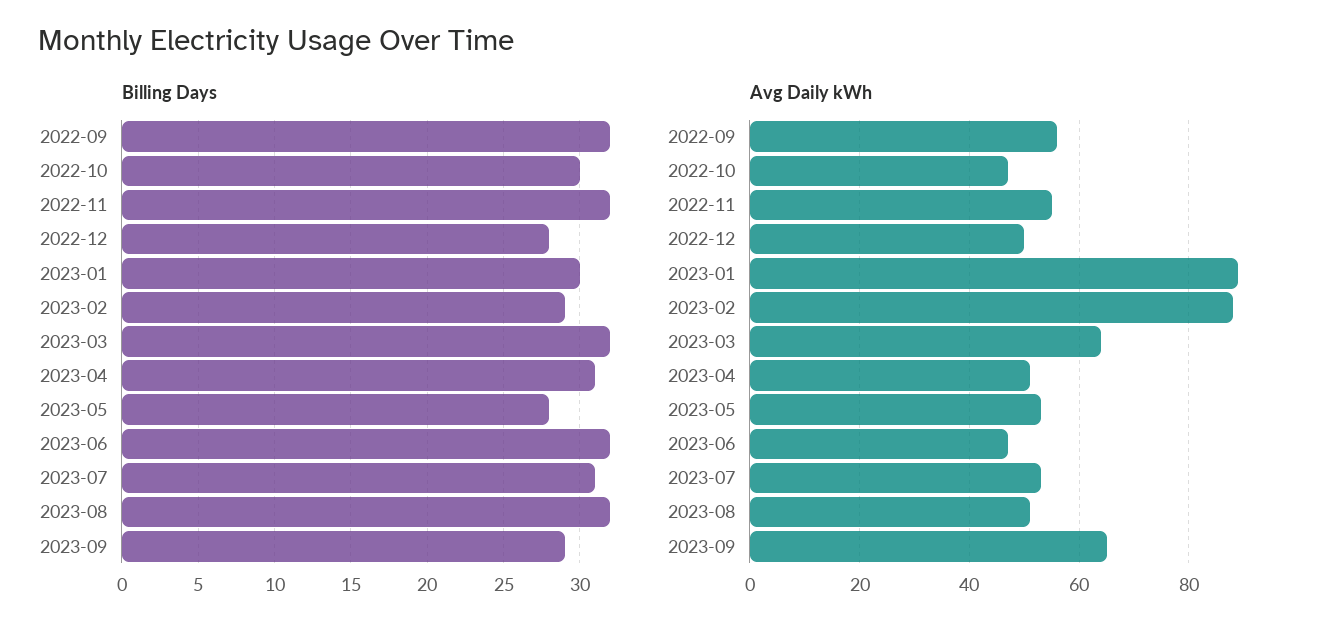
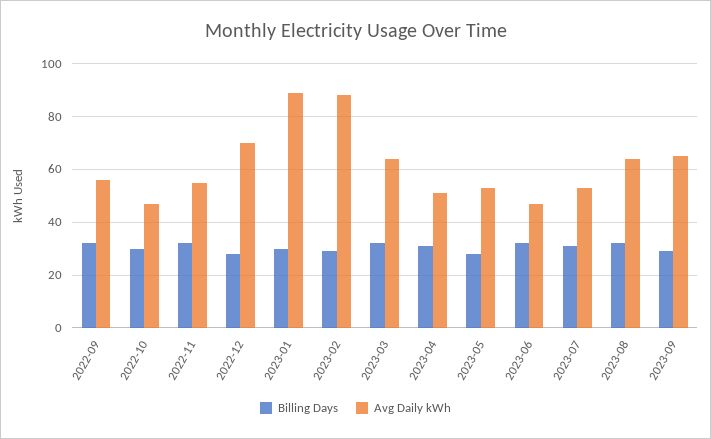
Avg Daily kWh, 2022-12: 50 -> 70
Avg Daily kWh, 2023-08: 50 -> 65

